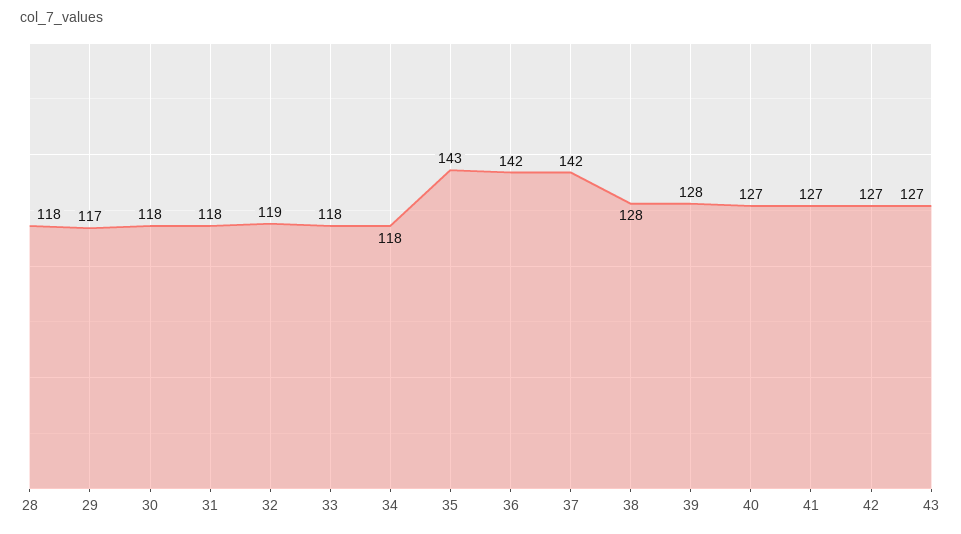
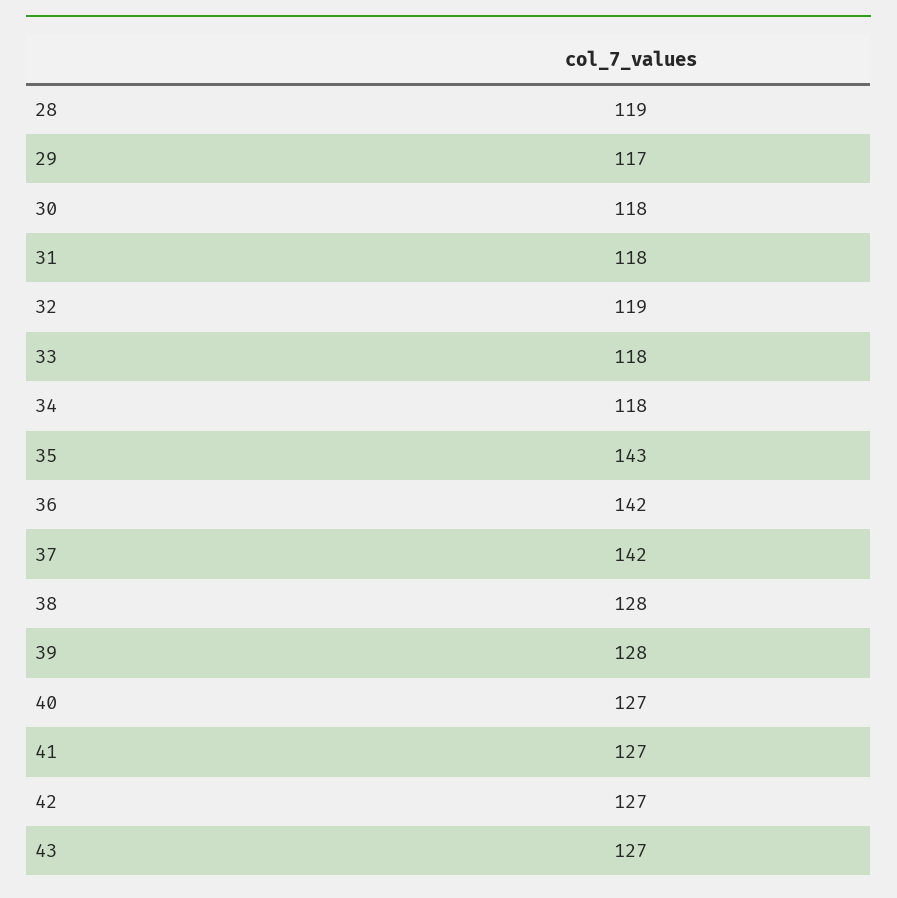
28: 118 -> 119

